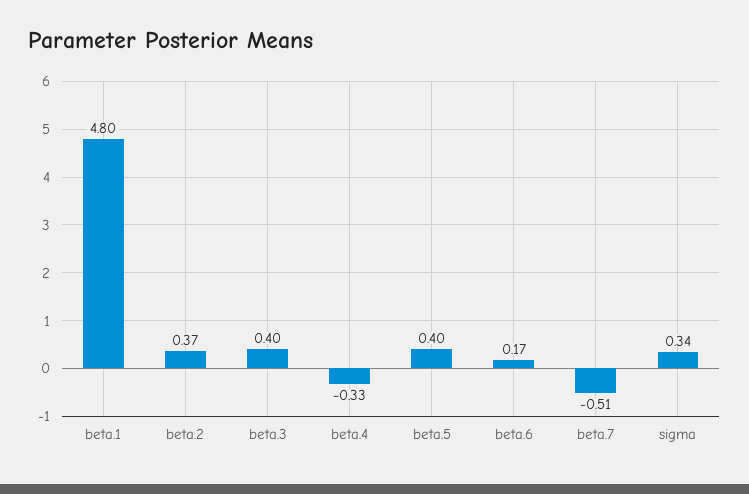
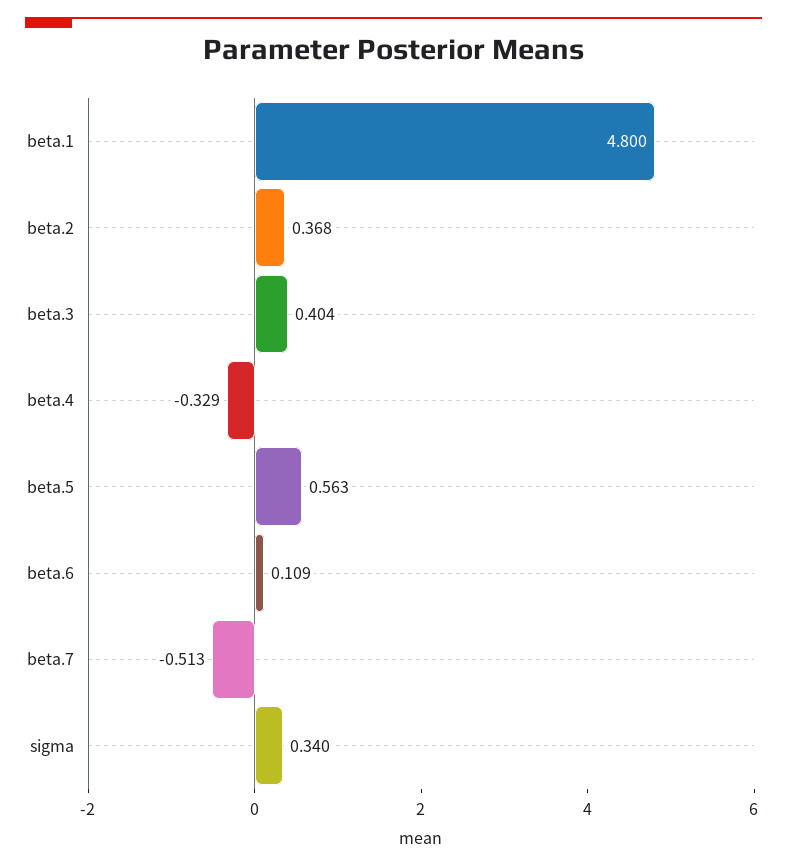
beta.5: 0.4 -> 0.563
beta.6: 0.17 -> 0.109

